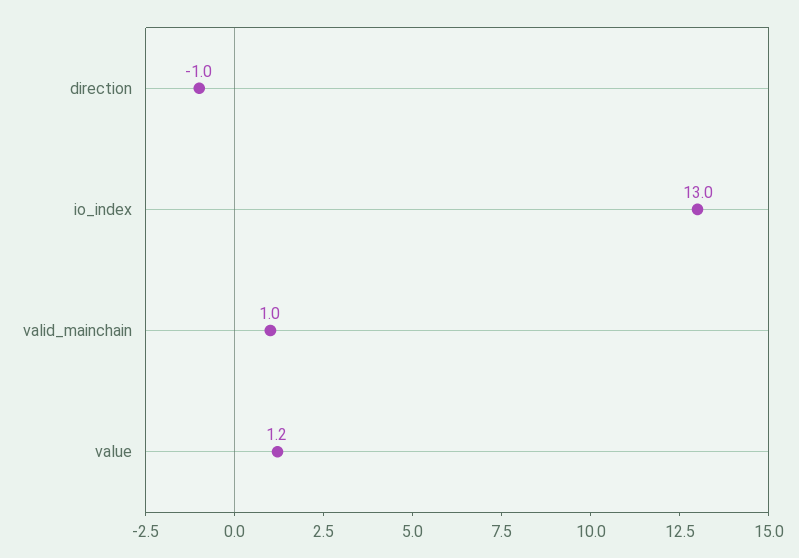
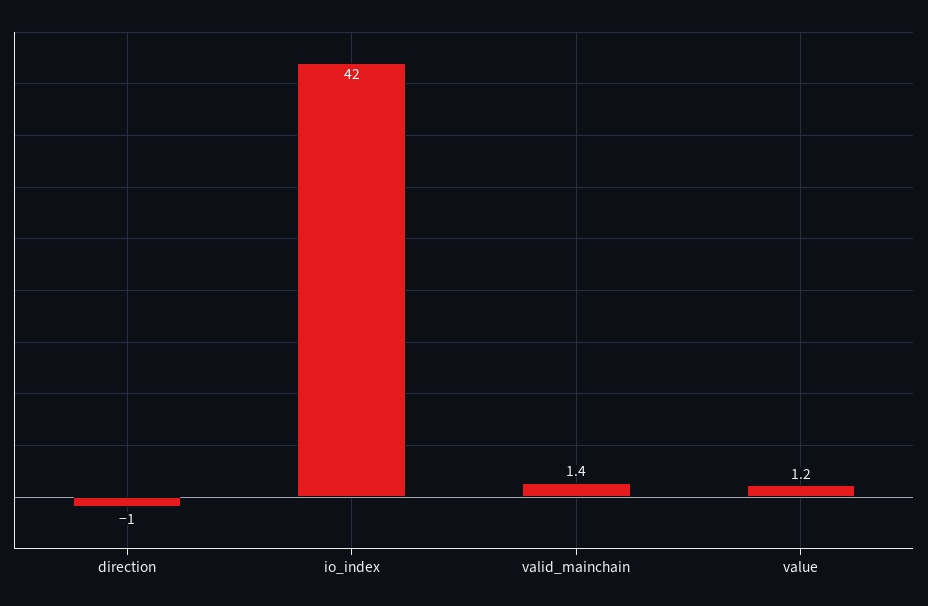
io_index: 13 -> 42
valid_mainchain: 1 -> 1.4

